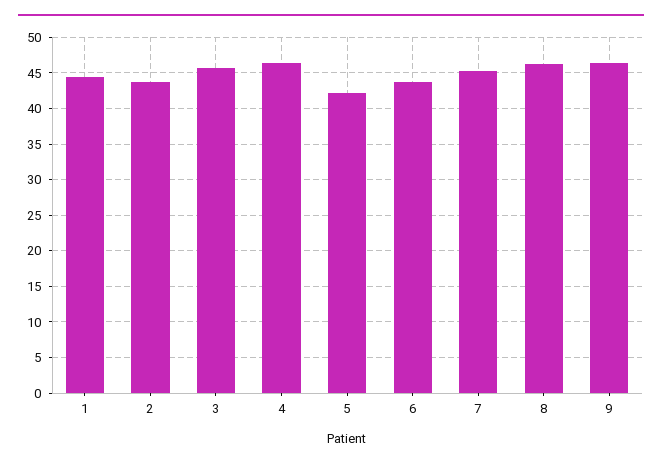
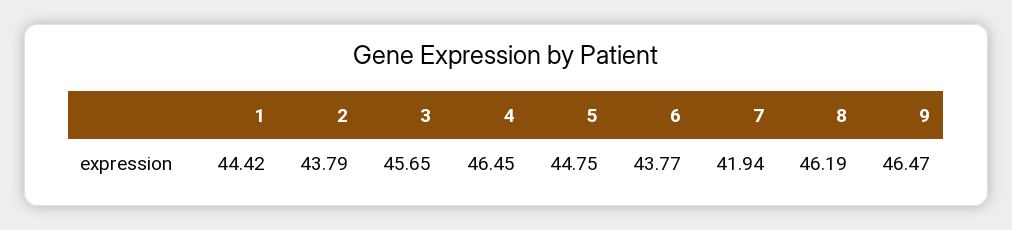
5: 42 -> 44.75
7: 45 -> 41.94

